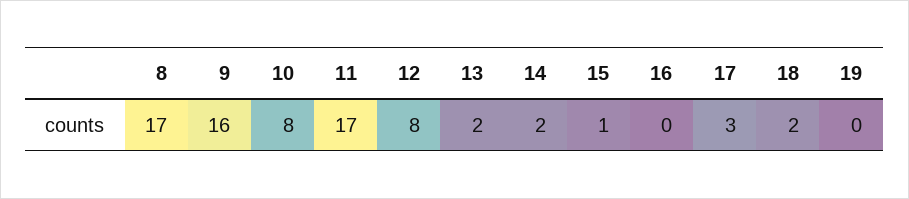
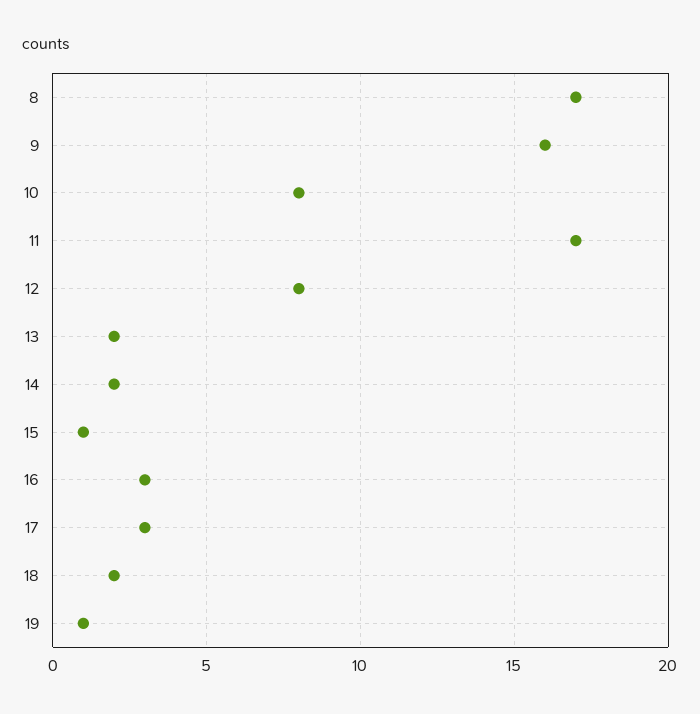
16: 0 -> 3
19: 0 -> 1

